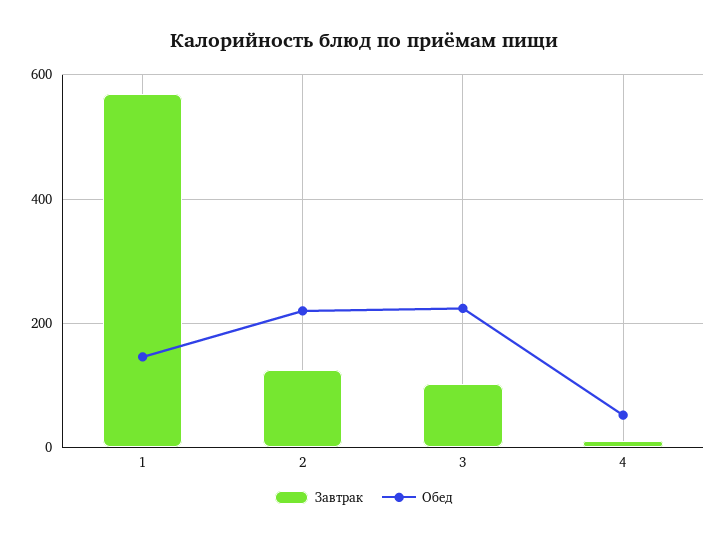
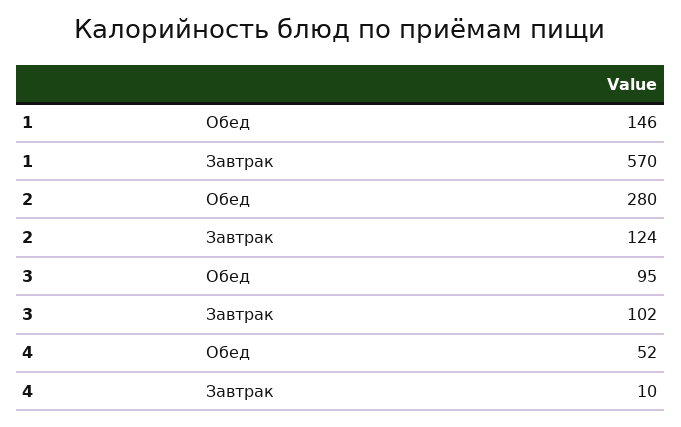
Обед, 2: 220 -> 280
Обед, 3: 220 -> 95

